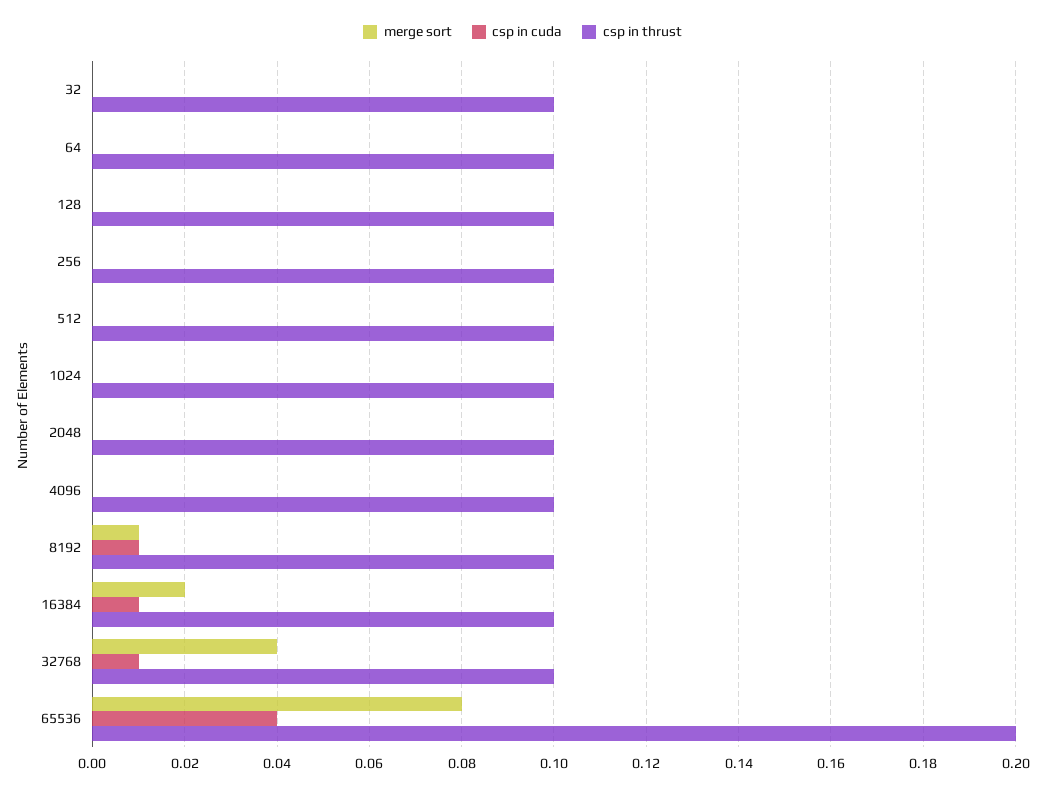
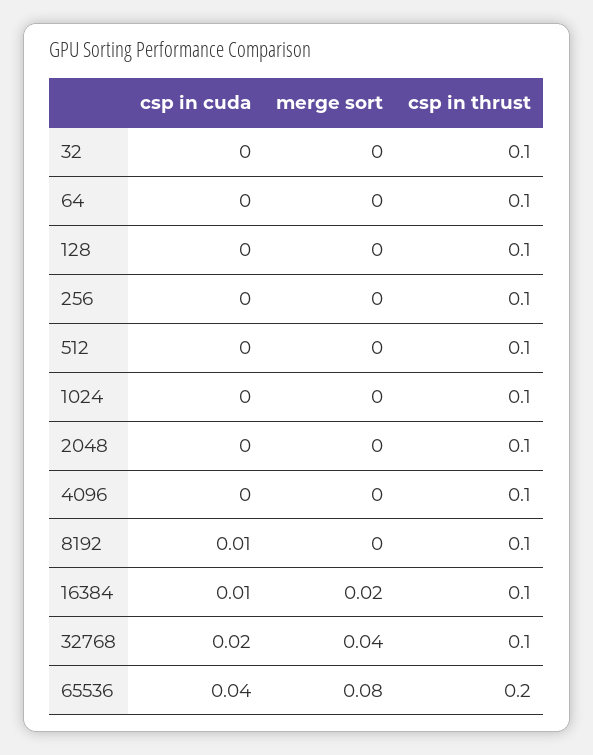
merge sort, 8192: 0.01 -> 0
csp in cuda, 32768: 0.01 -> 0.02

